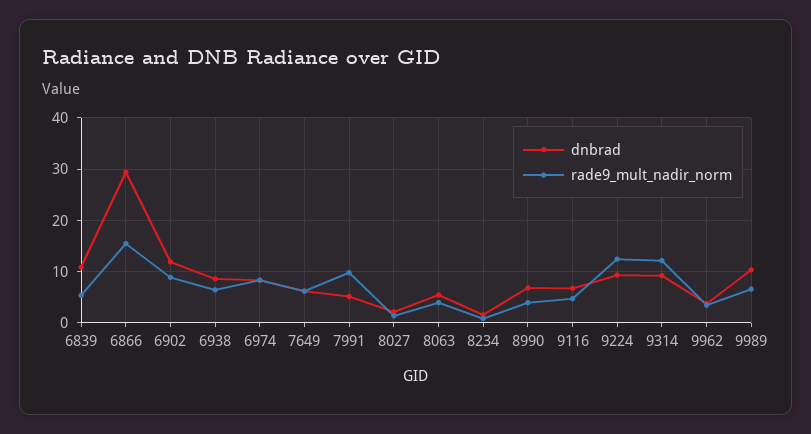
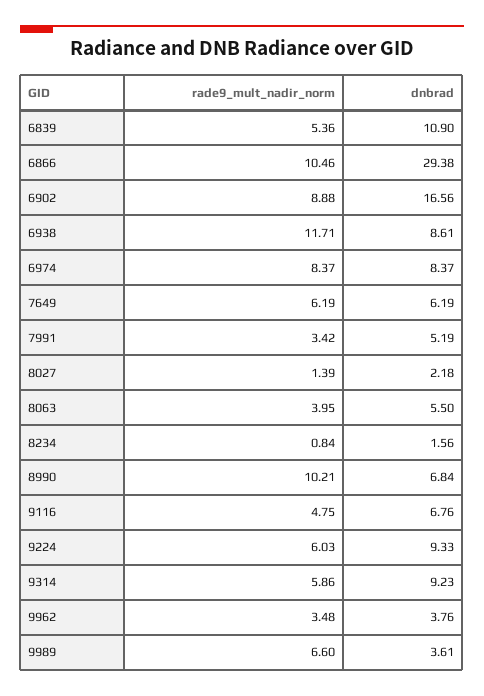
rade9_mult_nadir_norm, 6866: 16 -> 10.46
dnbrad, 6902: 12 -> 16.56
rade9_mult_nadir_norm, 6938: 6 -> 11.71
rade9_mult_nadir_norm, 7991: 10 -> 3.42
rade9_mult_nadir_norm, 8990: 4 -> 10.21
rade9_mult_nadir_norm, 9224: 12 -> 6.03
rade9_mult_nadir_norm, 9314: 12 -> 5.86
dnbrad, 9989: 10 -> 3.61

